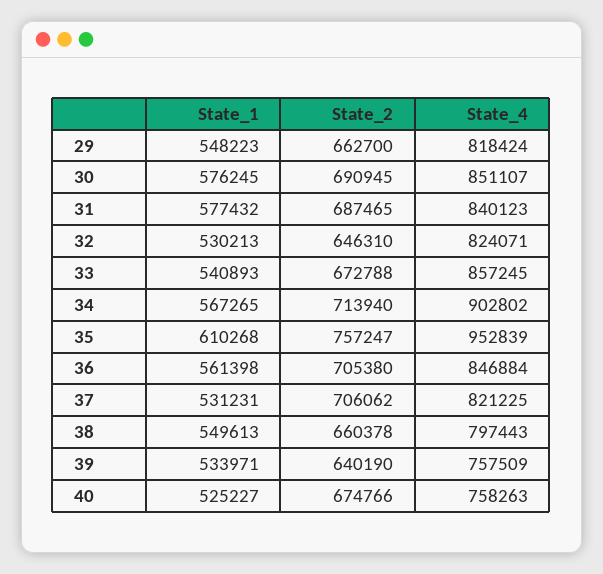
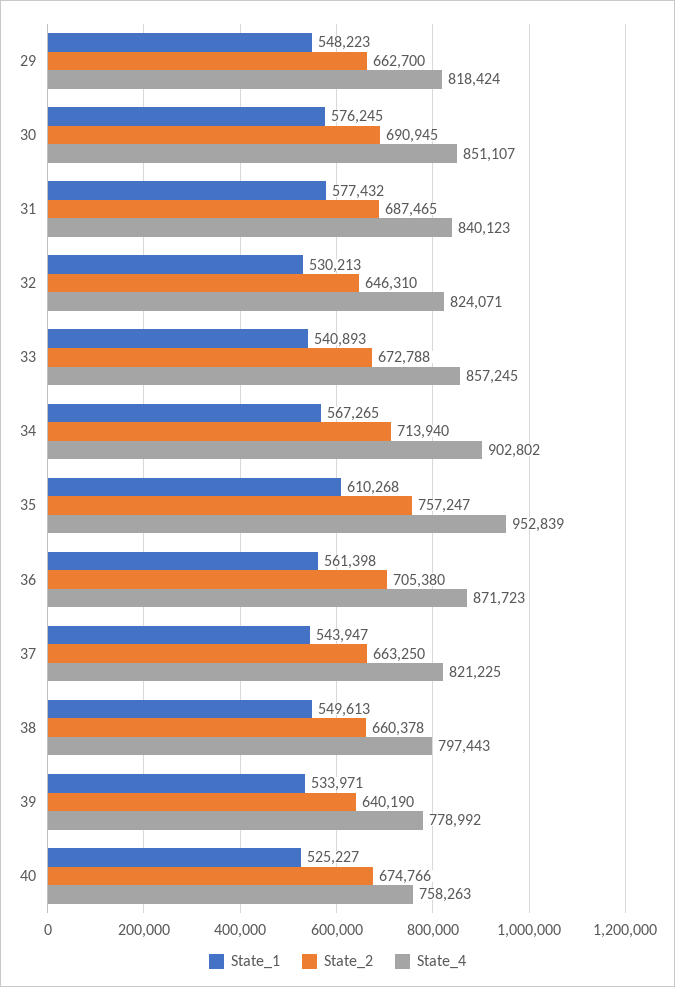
State_4, 36: 846884 -> 871723
State_1, 37: 531231 -> 543947
State_2, 37: 706062 -> 663250
State_4, 39: 757509 -> 778992

